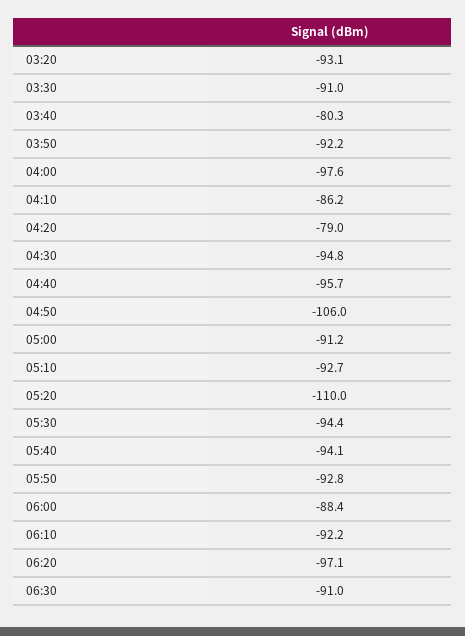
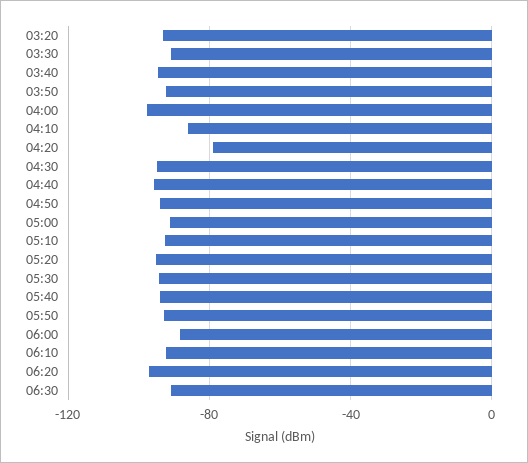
03:40: -80.3 -> -95
04:50: -106 -> -95
05:20: -110 -> -95

